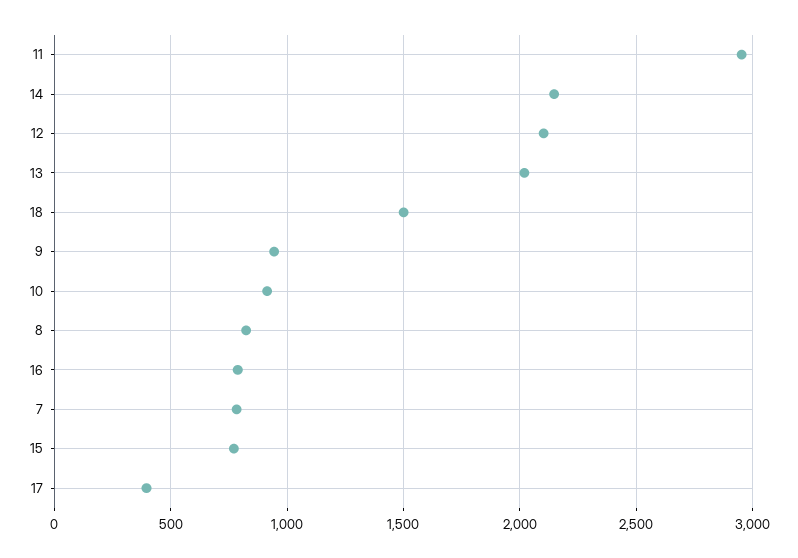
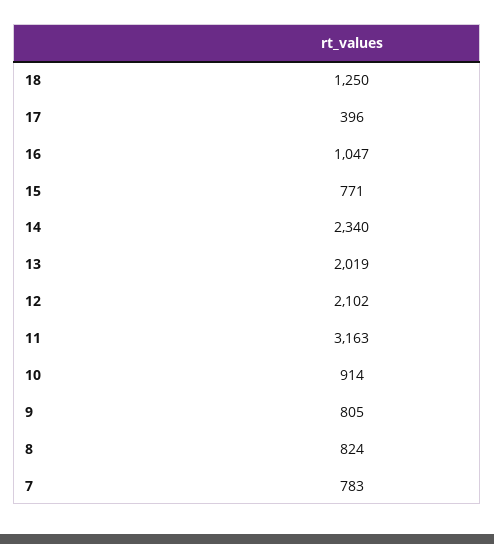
11: 2950 -> 3163
14: 2150 -> 2340
18: 1500 -> 1250
9: 950 -> 805
16: 800 -> 1047

